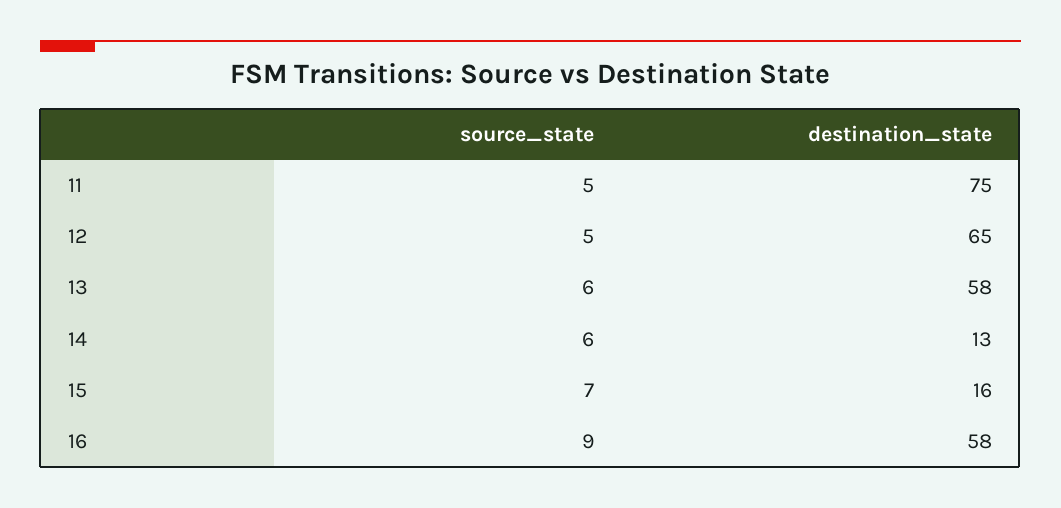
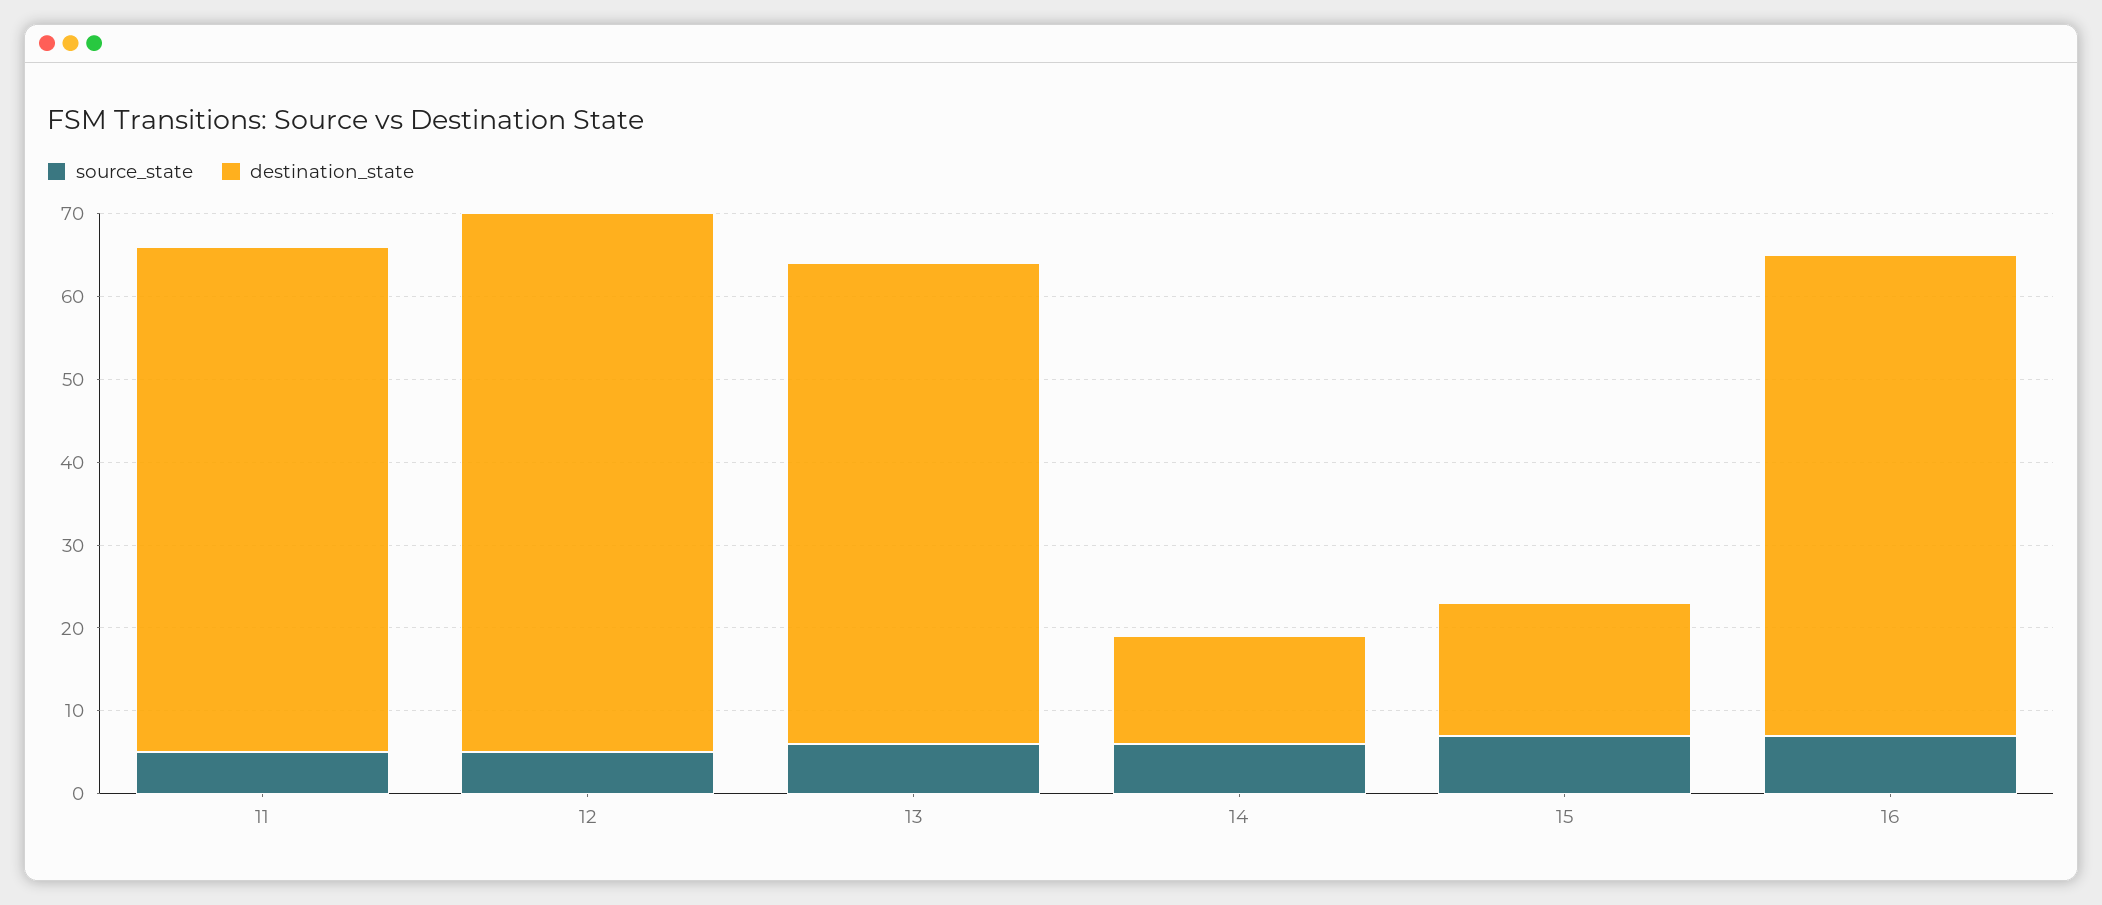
destination_state, 11: 75 -> 61
source_state, 16: 9 -> 7

